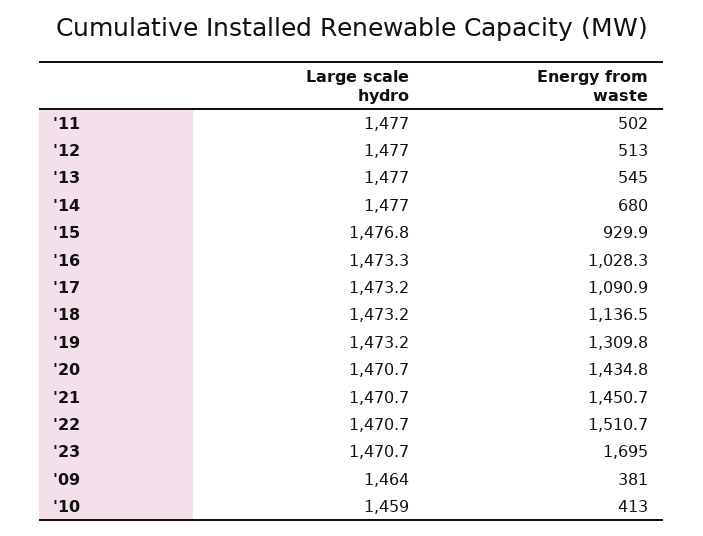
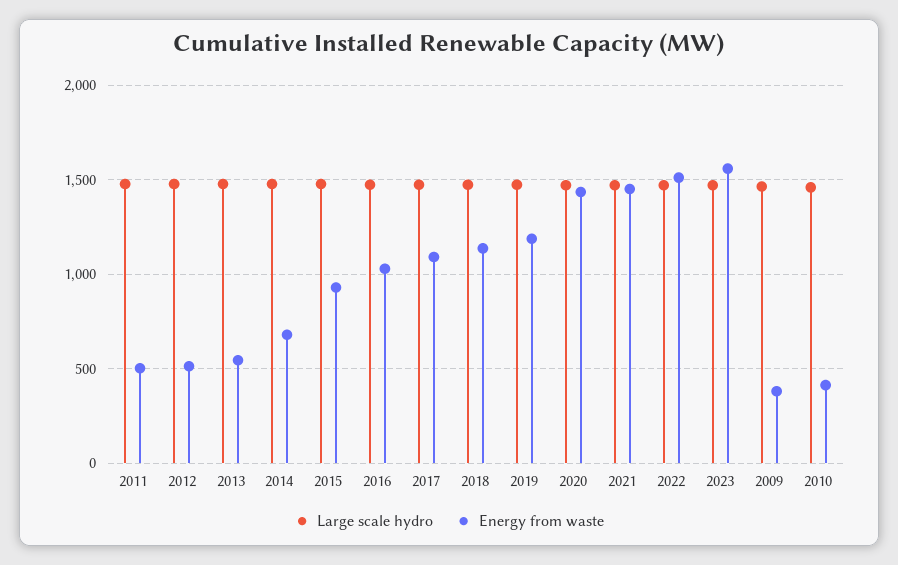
Energy from waste, '19: 1309.8 -> 1200
Energy from waste, '23: 1695 -> 1550

